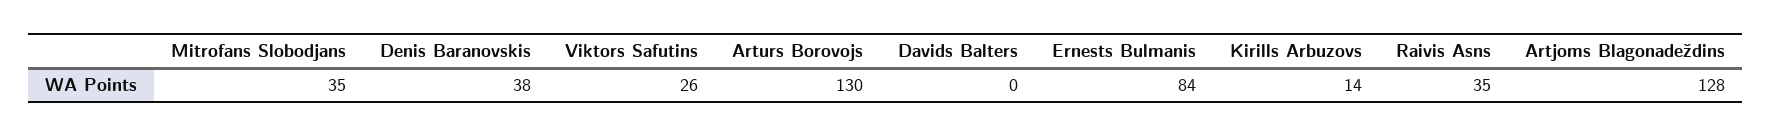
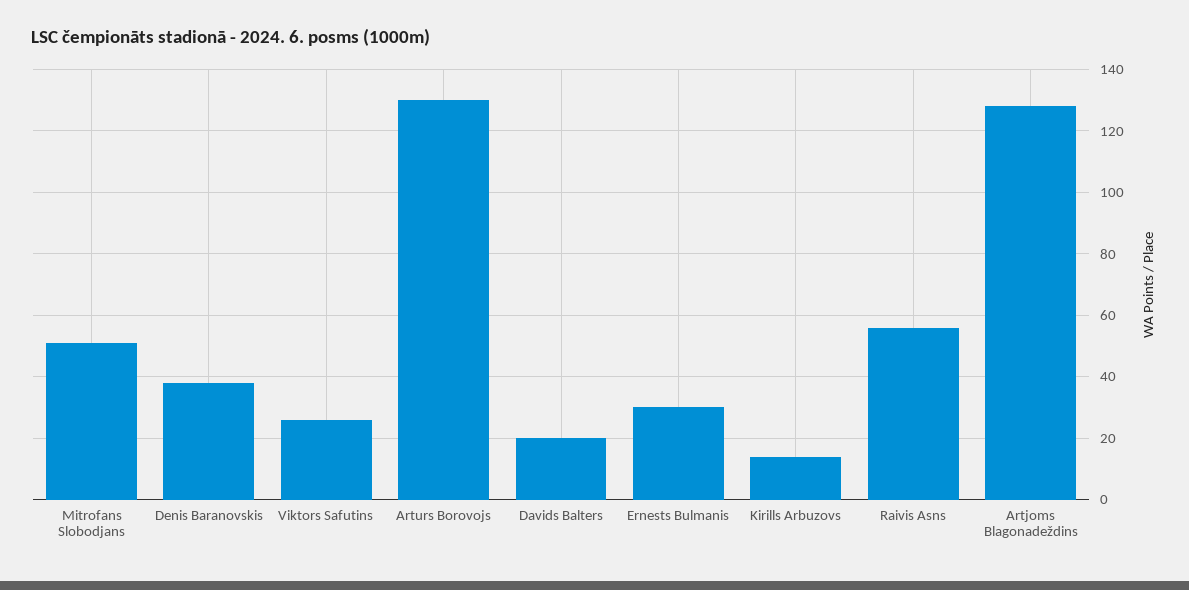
Mitrofans Slobodjans: 35 -> 50
Davids Balters: 0 -> 20
Ernests Bulmanis: 84 -> 30
Raivis Asns: 35 -> 55

